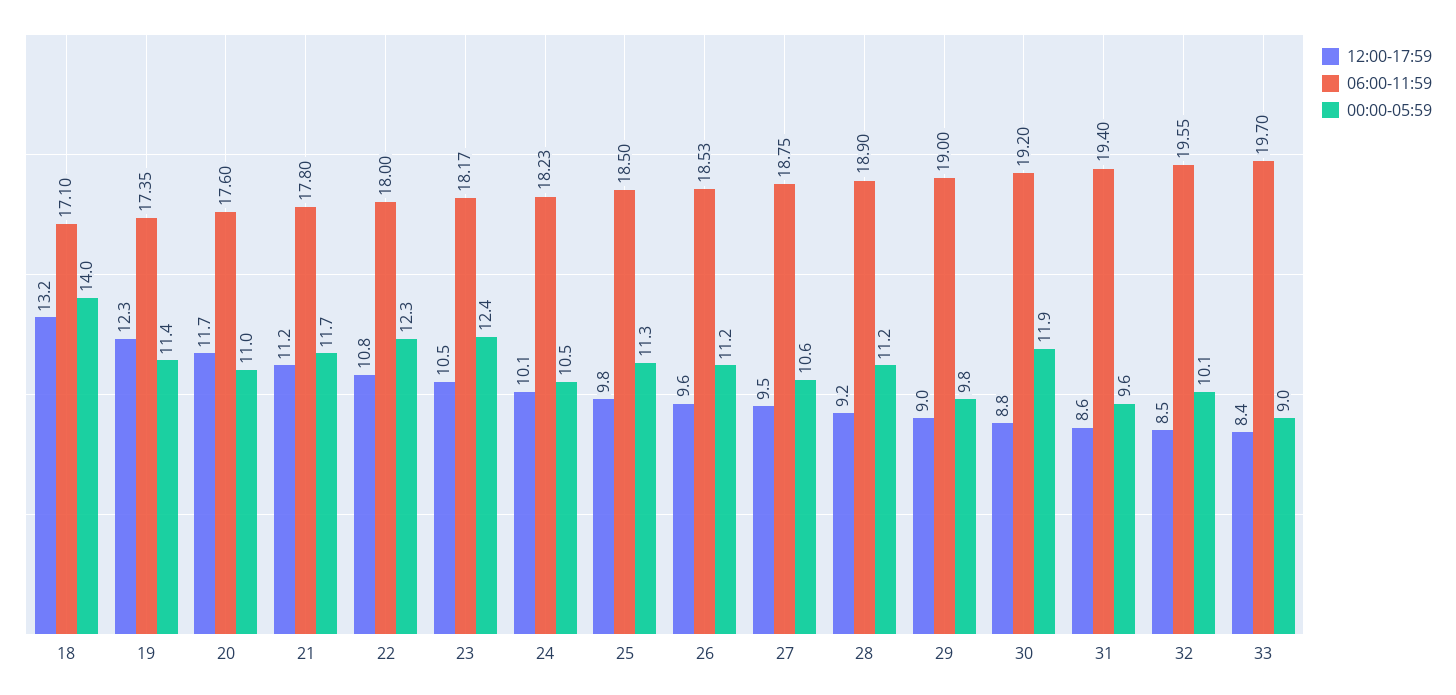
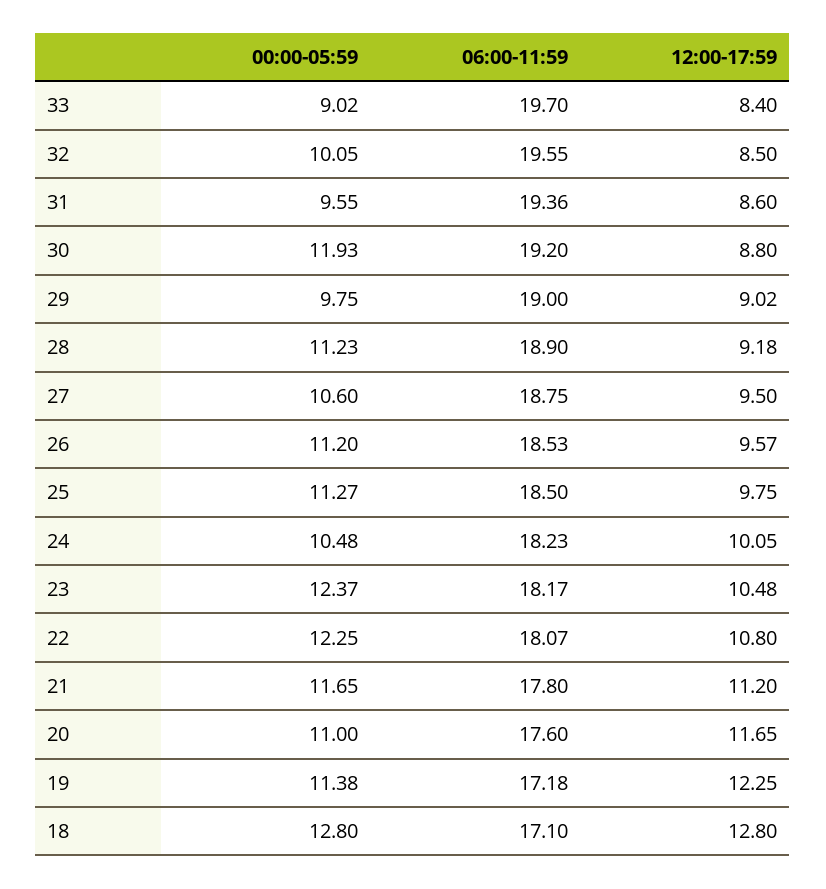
12:00-17:59, 18: 13.2 -> 12.8
00:00-05:59, 18: 14 -> 12.8
06:00-11:59, 19: 17.35 -> 17.18
06:00-11:59, 22: 18 -> 18.07
06:00-11:59, 31: 19.4 -> 19.36

